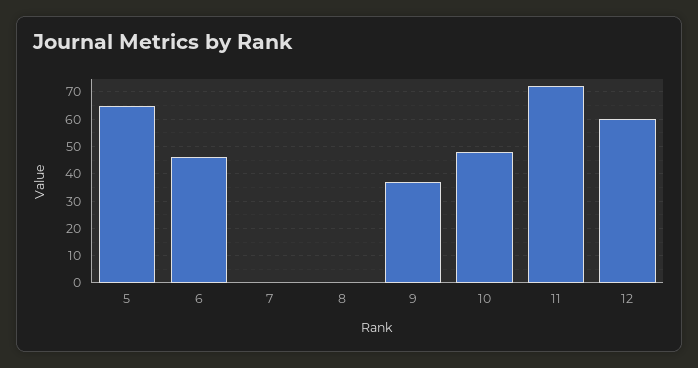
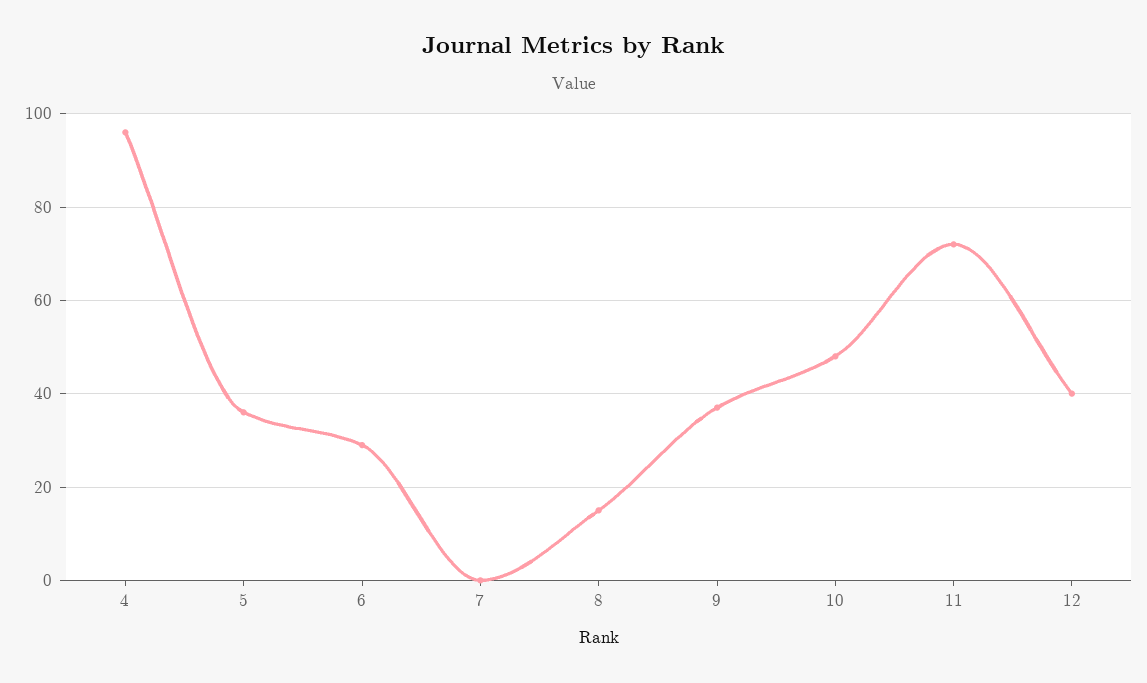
5: 65 -> 35
6: 45 -> 30
8: 0 -> 15
12: 60 -> 40
4: none -> 95

